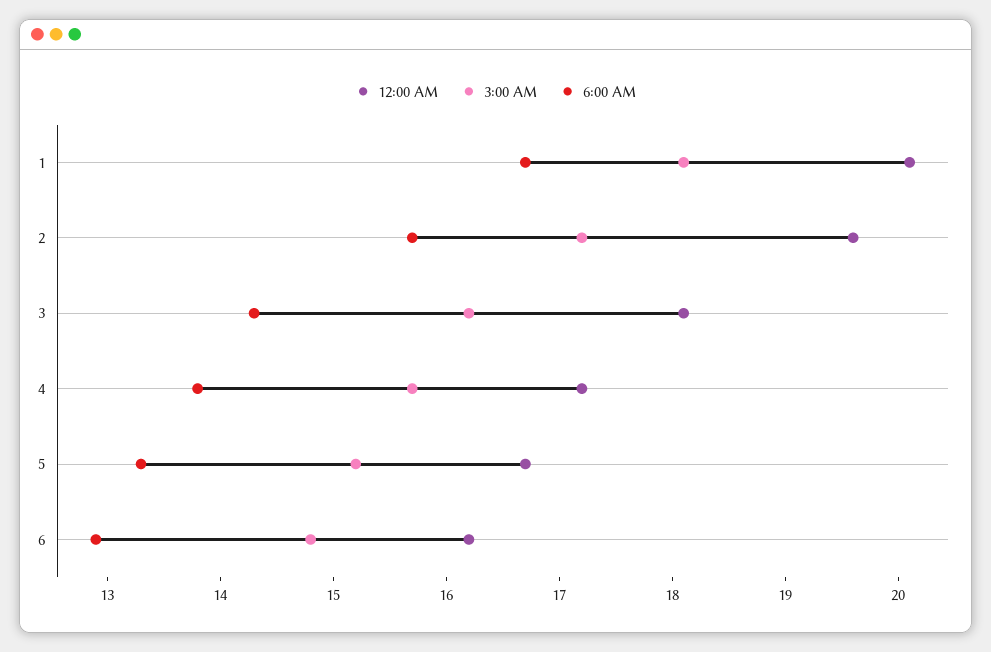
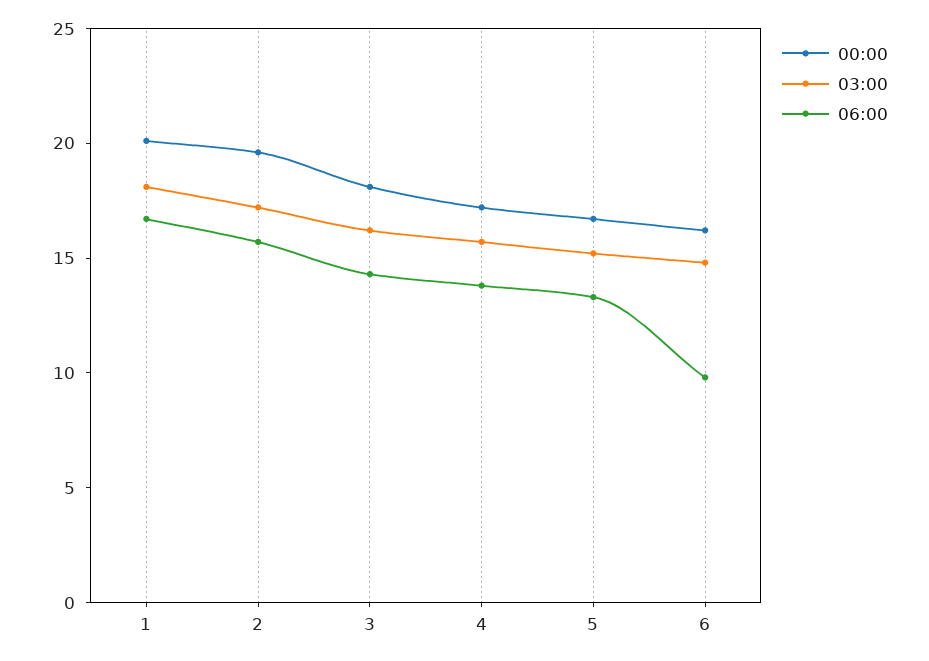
6:00 AM, 6: 12.9 -> 10

